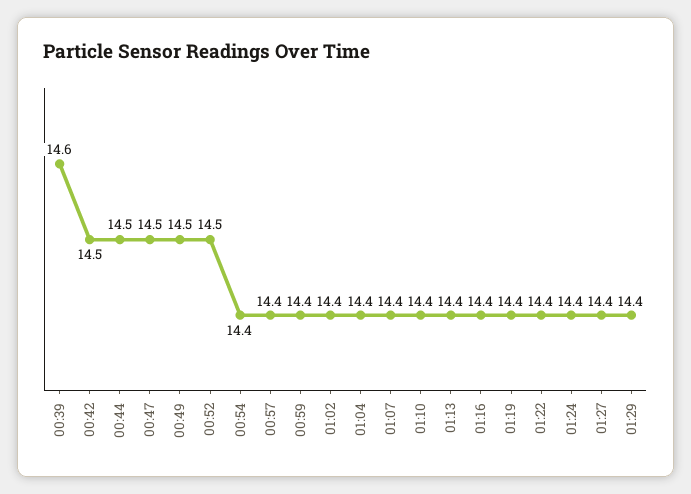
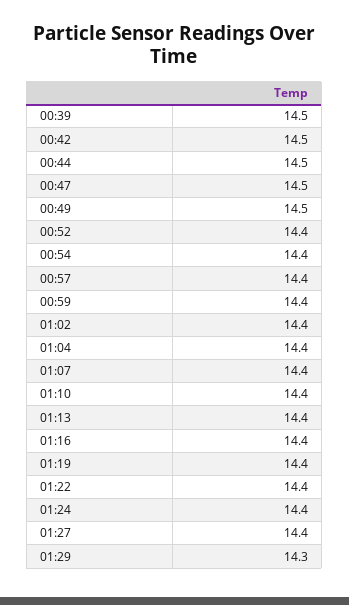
00:39: 14.6 -> 14.5
00:52: 14.5 -> 14.4
01:29: 14.4 -> 14.3

